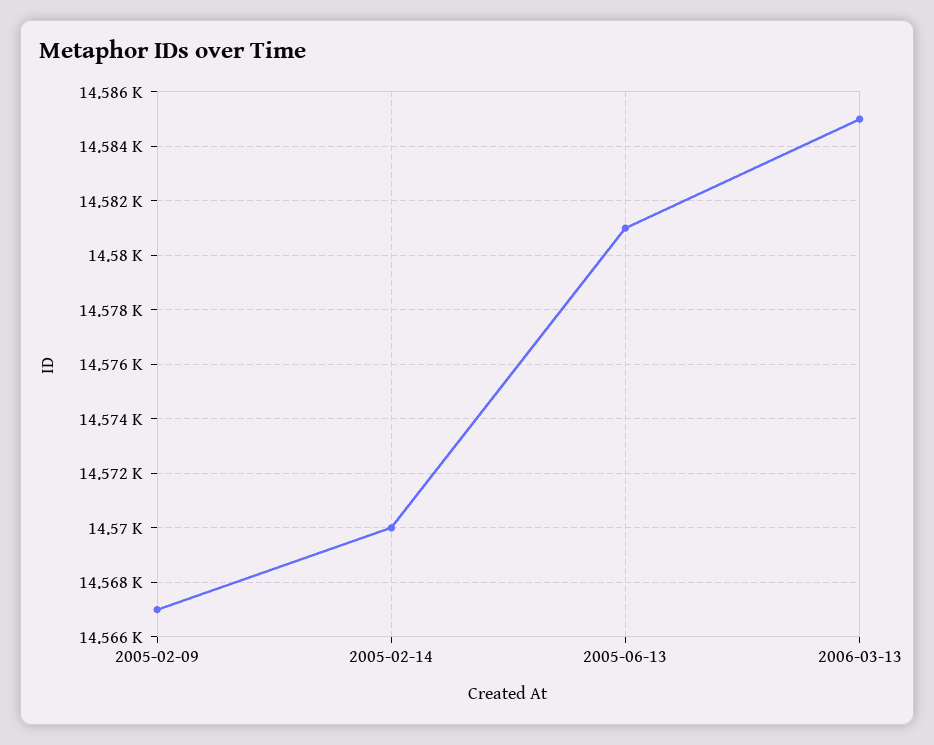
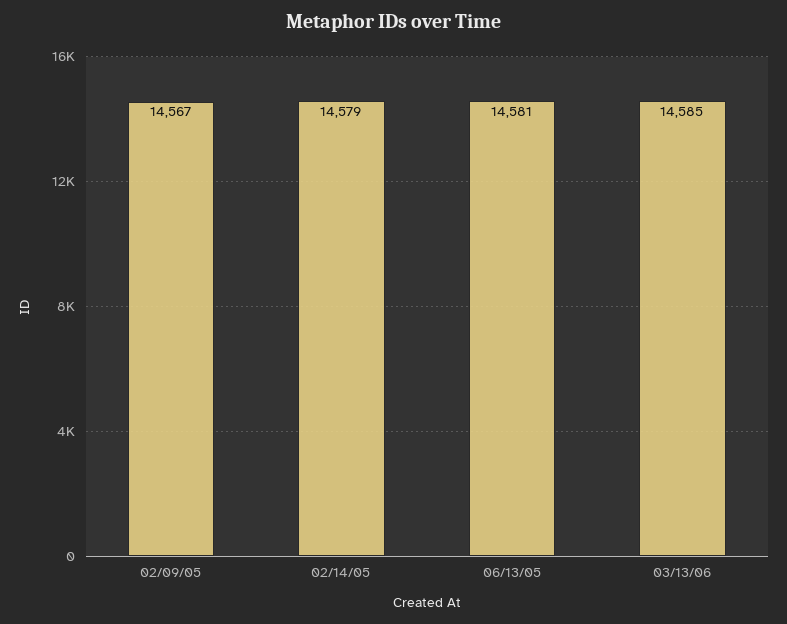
2005-02-14: 14570 -> 14579

